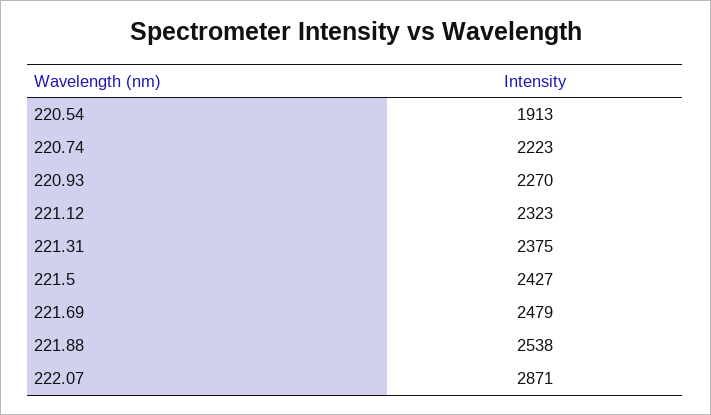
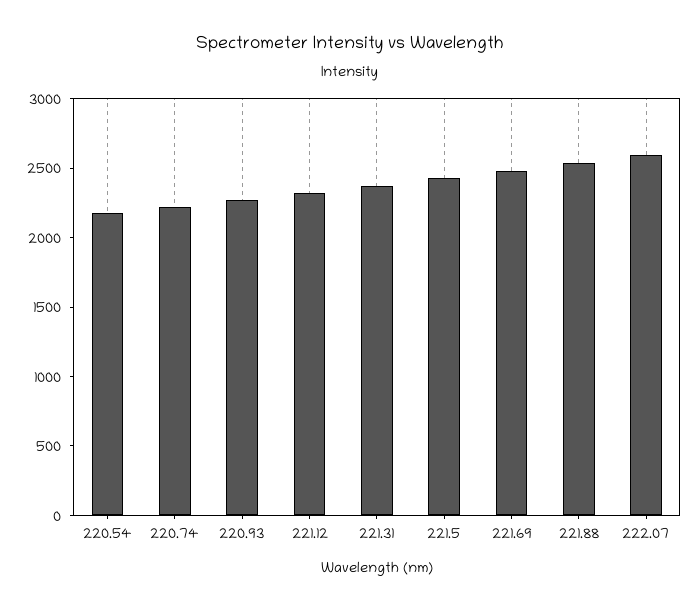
220.54: 1913 -> 2200
222.07: 2871 -> 2600

